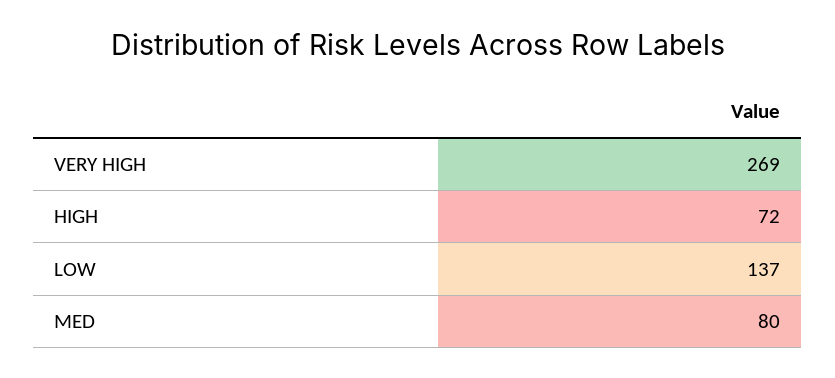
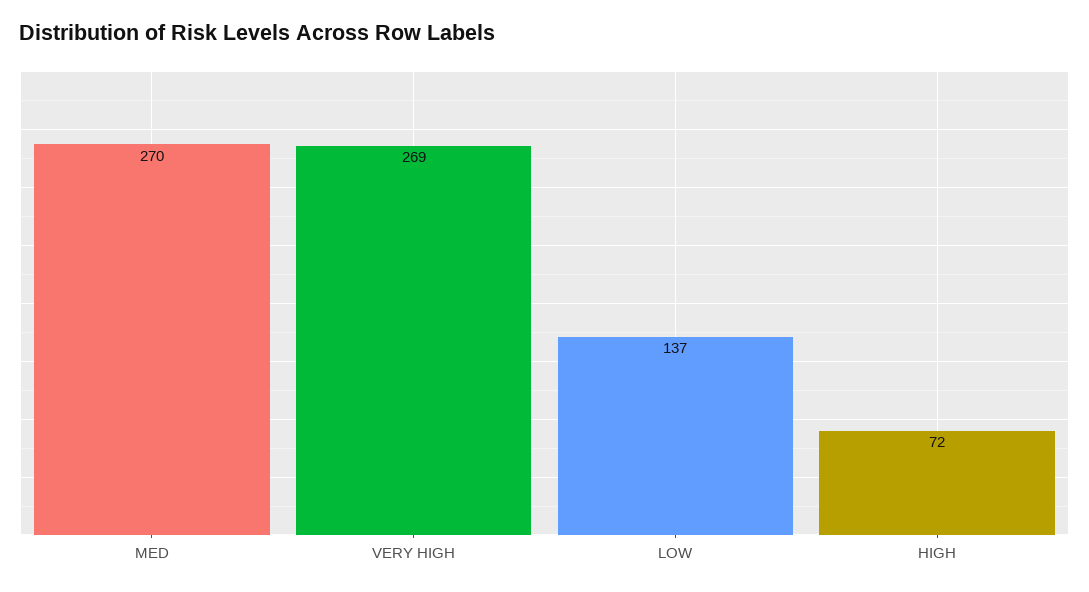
MED: 80 -> 270

